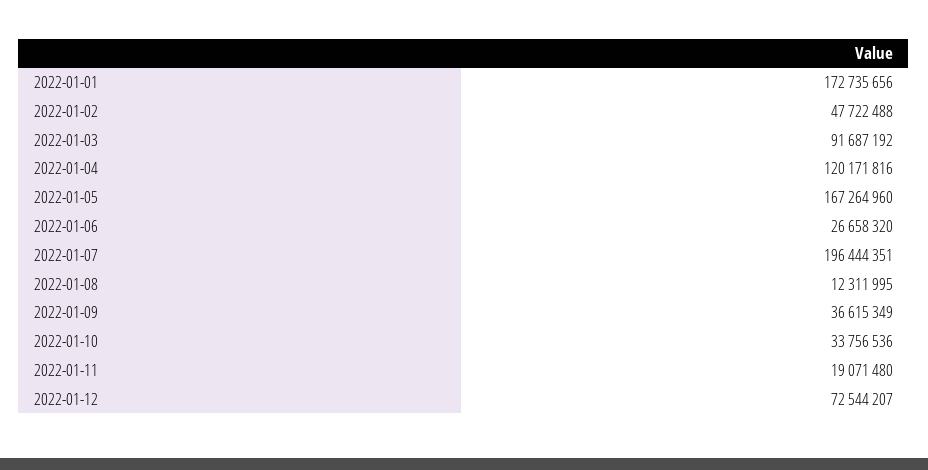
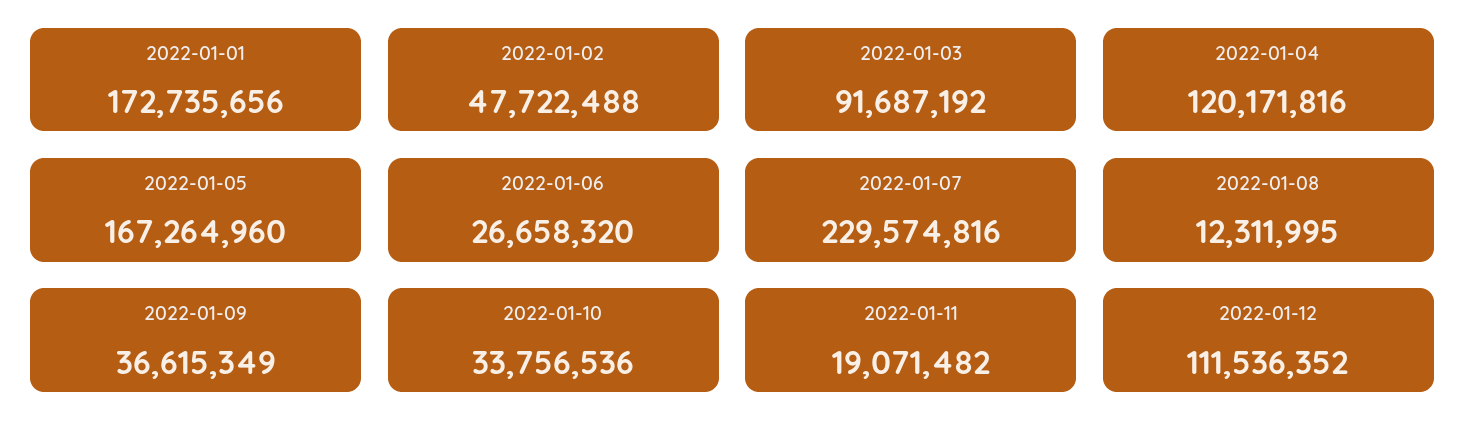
2022-01-07: 196444351 -> 229574816
2022-01-11: 19071480 -> 19071482
2022-01-12: 72544207 -> 111536352

